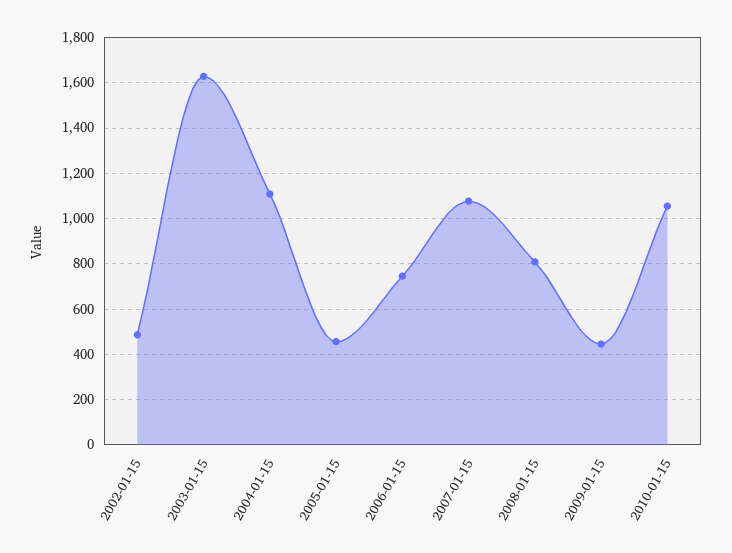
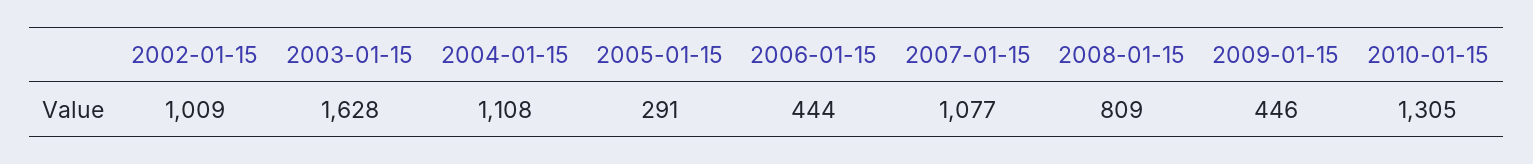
2002-01-15: 500 -> 1009
2005-01-15: 450 -> 291
2006-01-15: 750 -> 444
2010-01-15: 1050 -> 1305

